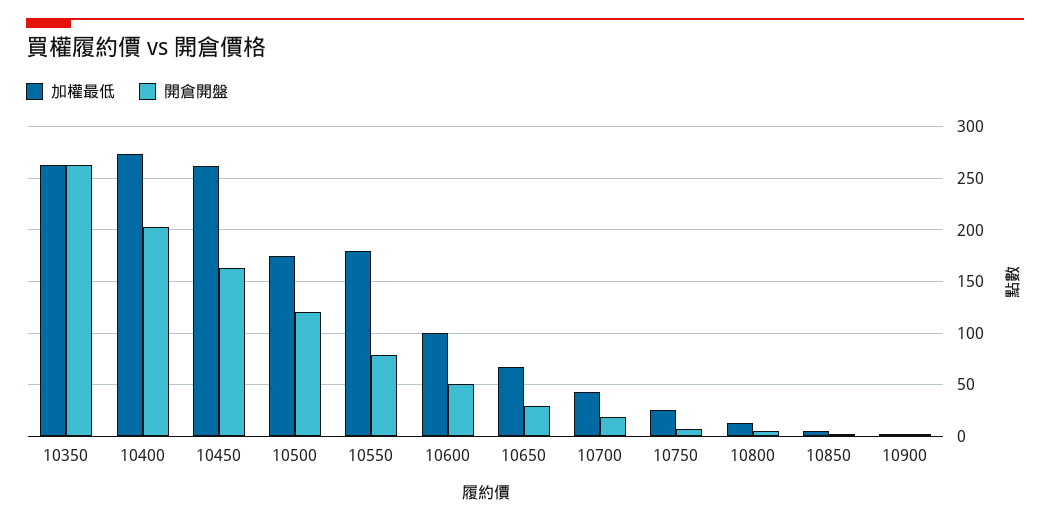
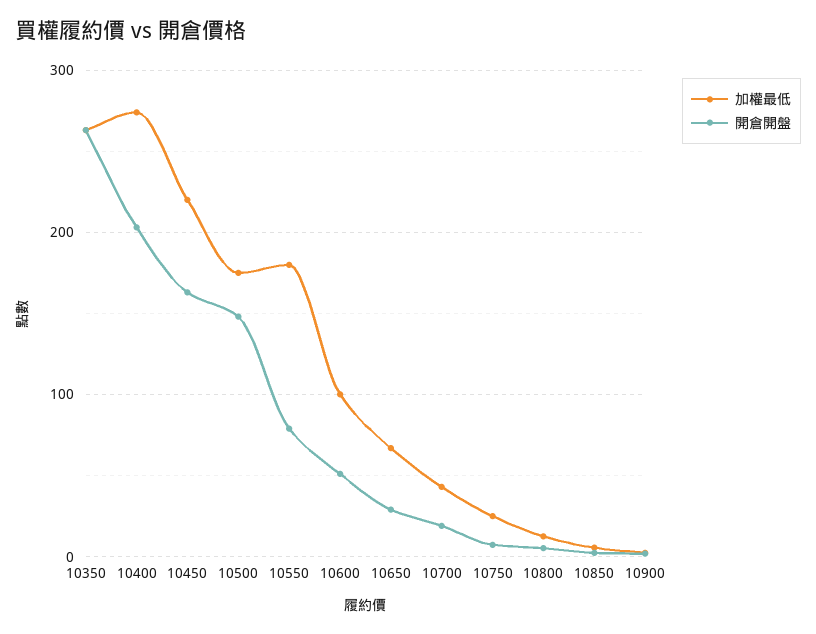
加權最低, 10450: 260 -> 220
開倉開盤, 10500: 120 -> 150

